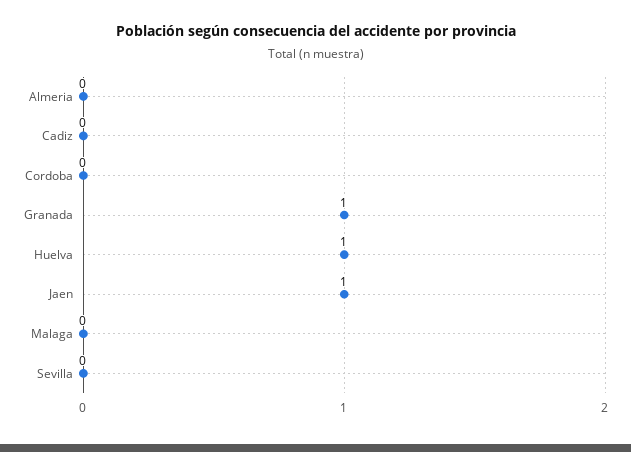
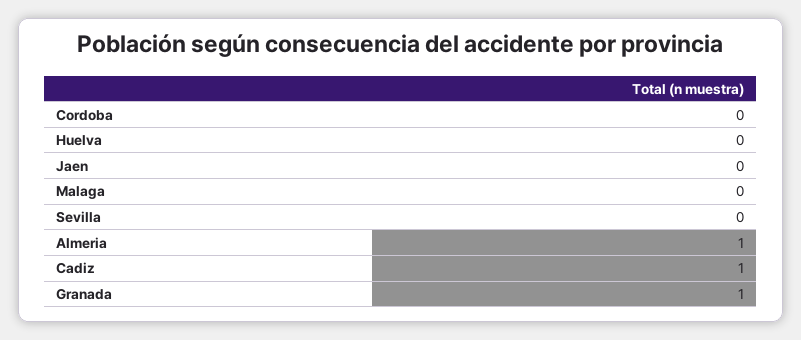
Almeria: 0 -> 1
Cadiz: 0 -> 1
Huelva: 1 -> 0
Jaen: 1 -> 0

